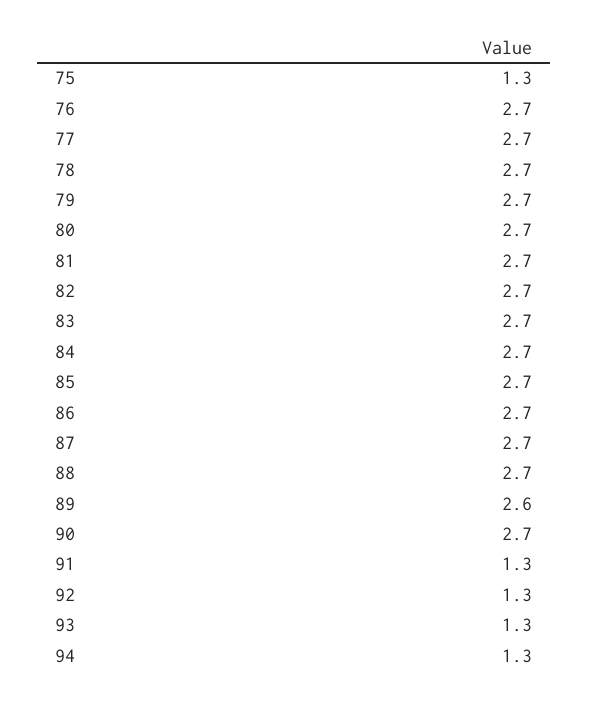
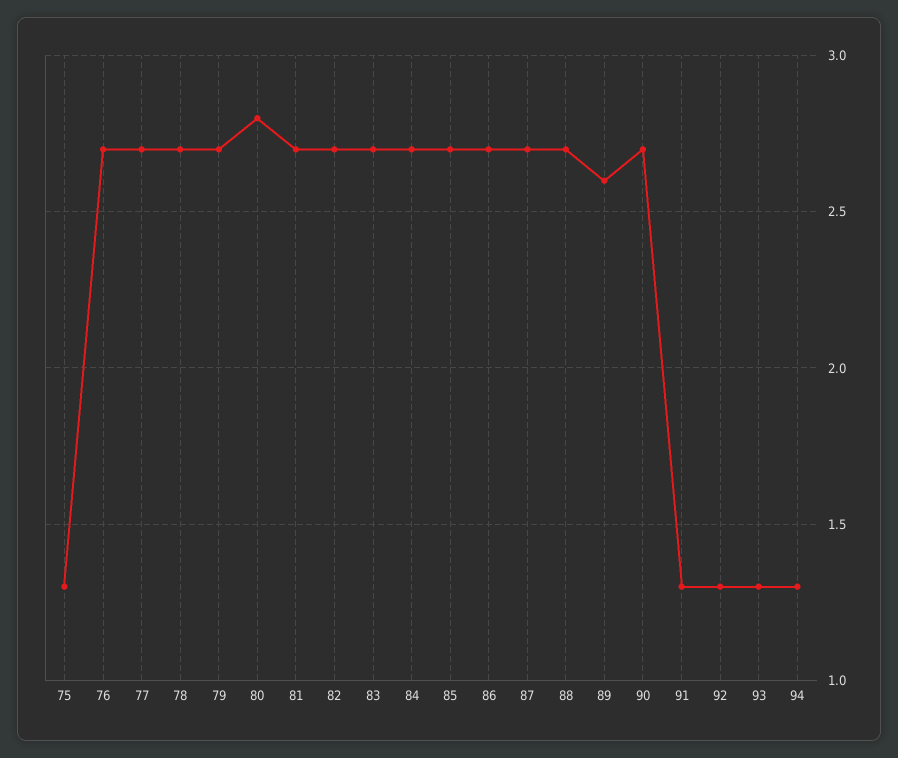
80: 2.7 -> 2.8

